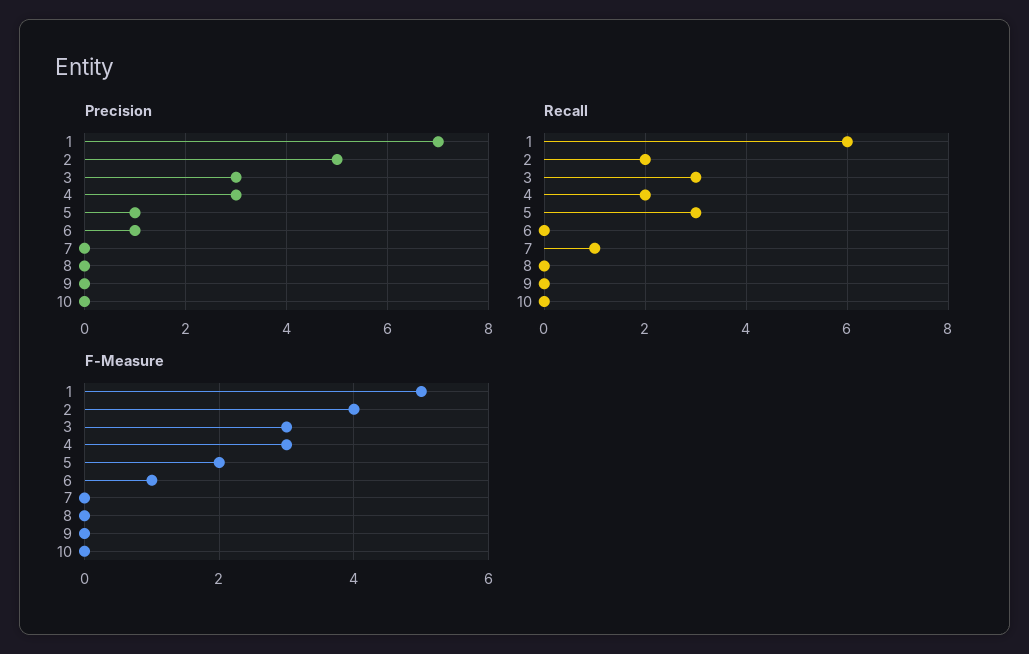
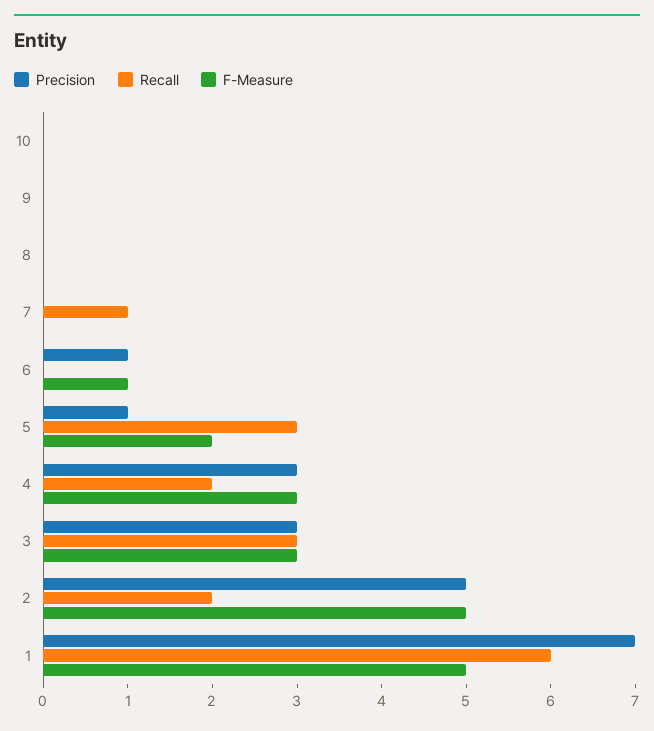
F-Measure, 2: 4 -> 5

